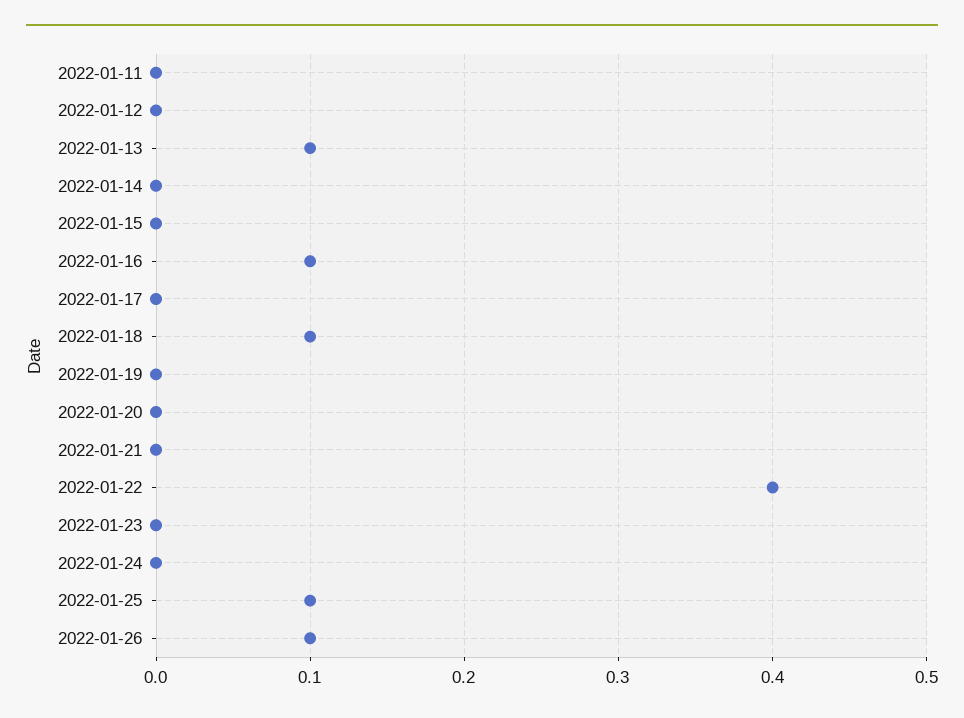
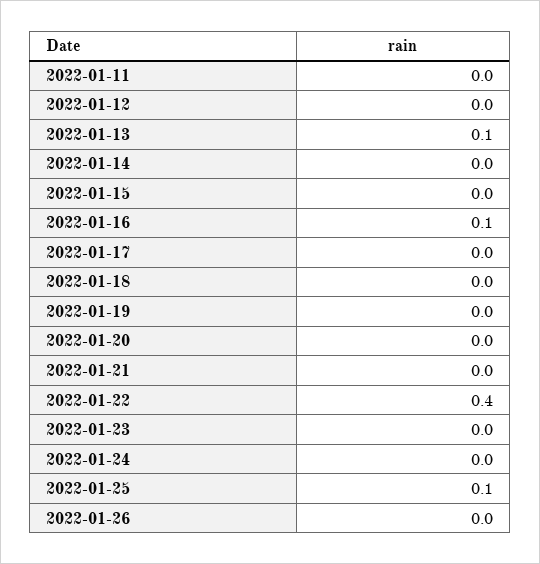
2022-01-18: 0.1 -> 0
2022-01-26: 0.1 -> 0

